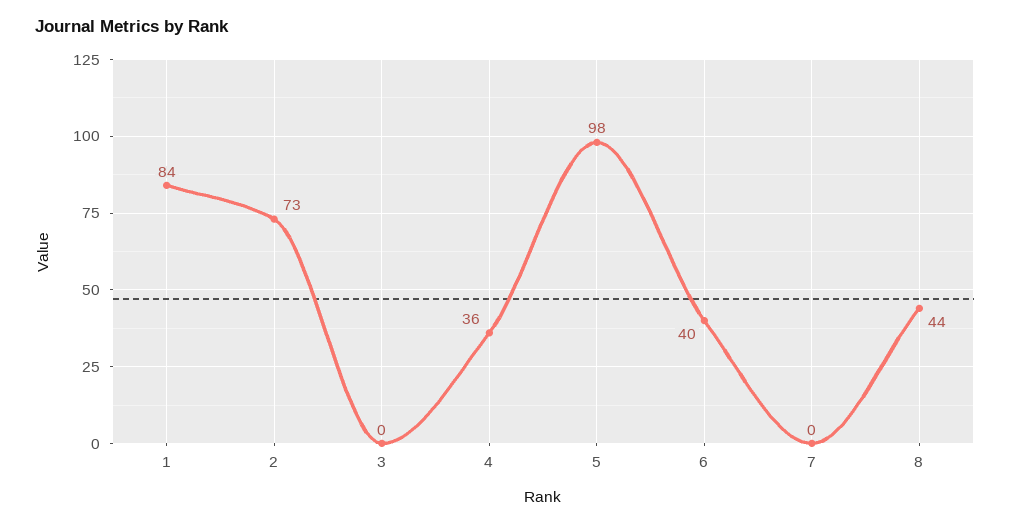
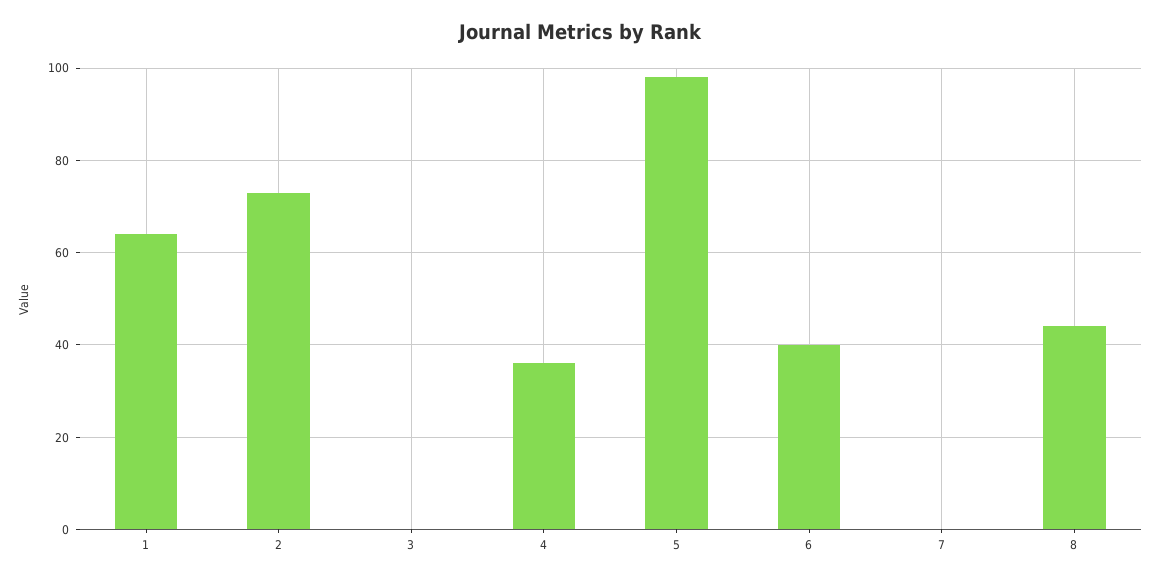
1: 84 -> 65

